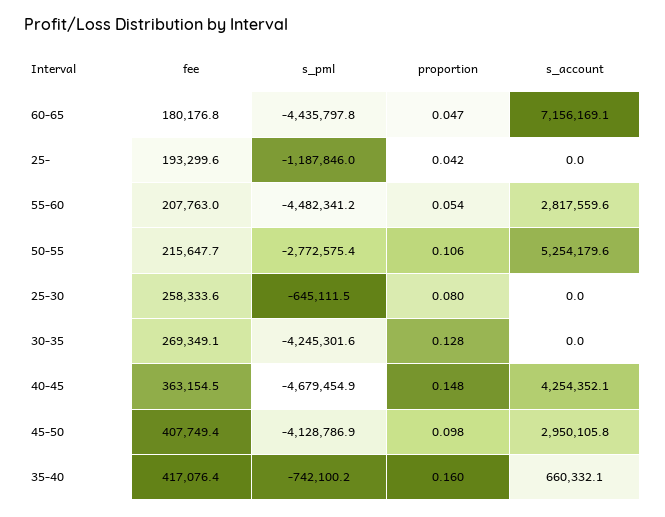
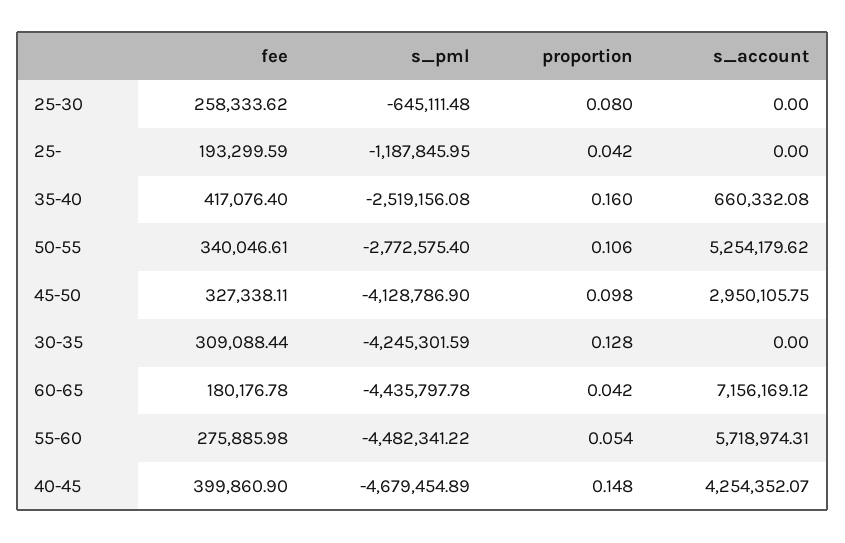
proportion, 60-65: 0.047 -> 0.042
fee, 55-60: 207763 -> 275885.98
s_account, 55-60: 2817559.6 -> 5718974.31
fee, 50-55: 215647.7 -> 340046.61
fee, 30-35: 269349.1 -> 309088.44
fee, 40-45: 363154.5 -> 399860.9
fee, 45-50: 407749.4 -> 327338.11
s_pml, 35-40: -742100.2 -> -2519156.08

